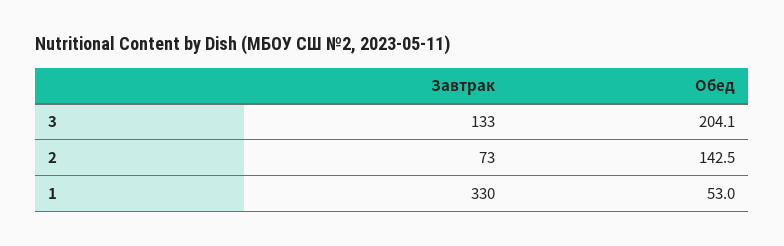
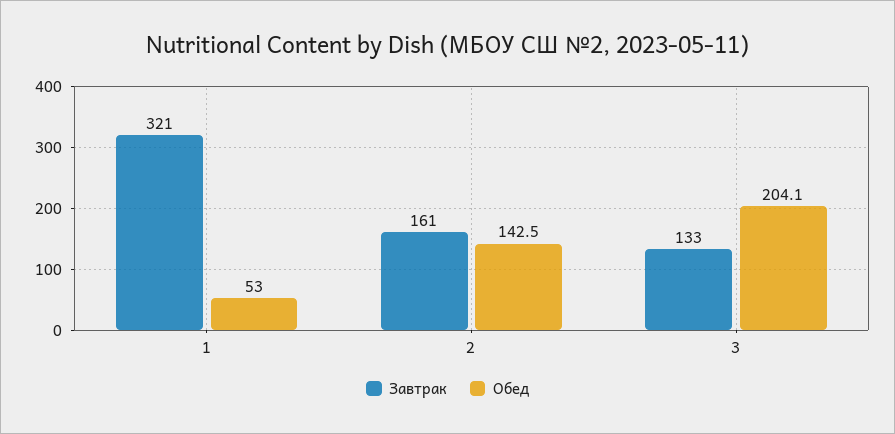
Завтрак, 2: 73 -> 161
Завтрак, 1: 330 -> 321

